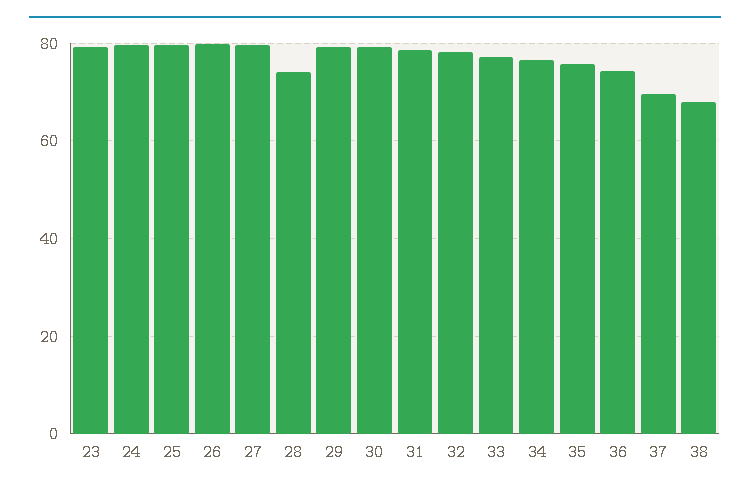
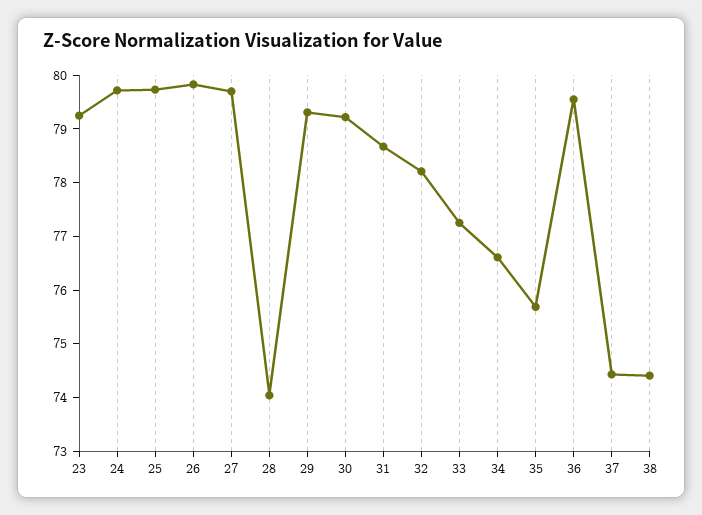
36: 74 -> 79.6
37: 70 -> 74.4
38: 68 -> 74.4

